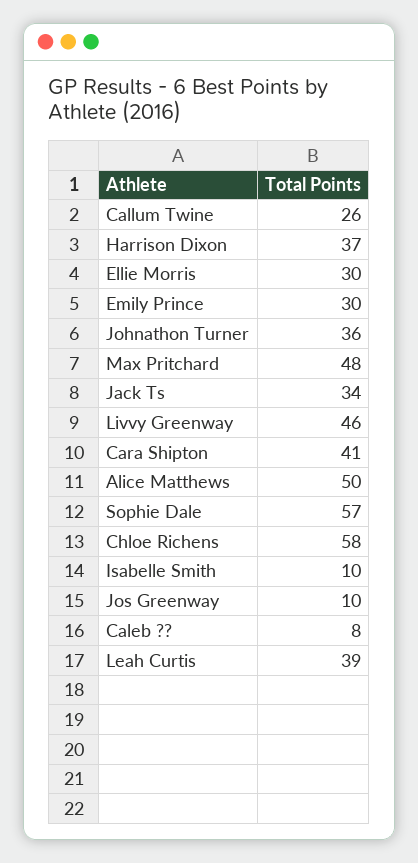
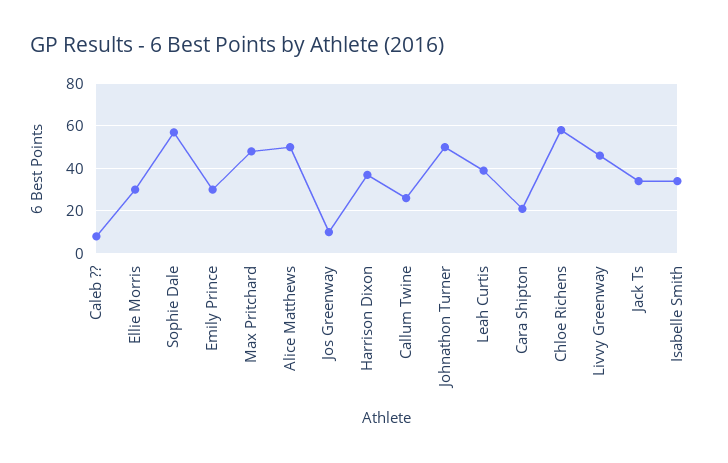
Johnathon Turner: 36 -> 50
Cara Shipton: 41 -> 20
Isabelle Smith: 10 -> 35

